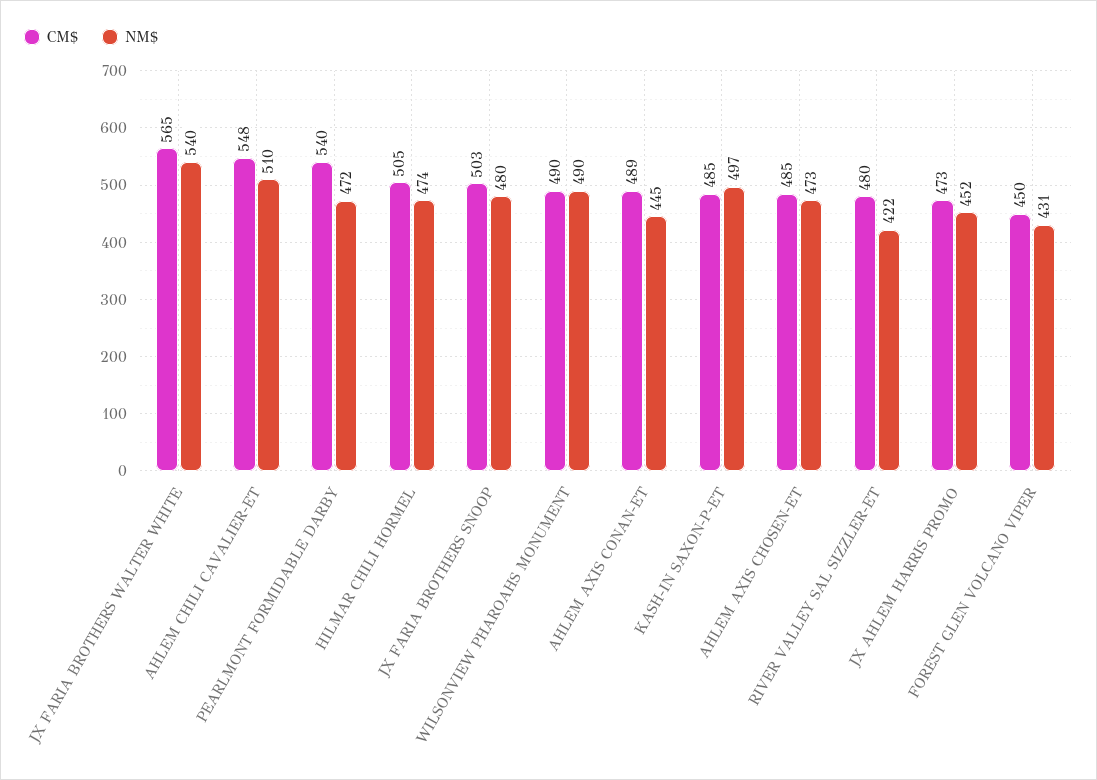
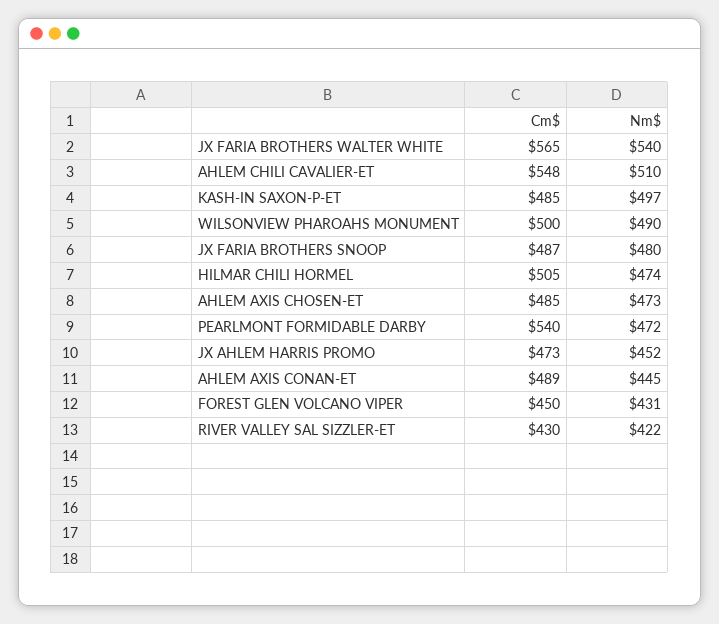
CM$, JX FARIA BROTHERS SNOOP: 503 -> 487
CM$, WILSONVIEW PHAROAHS MONUMENT: 490 -> 500
CM$, RIVER VALLEY SAL SIZZLER-ET: 480 -> 430

